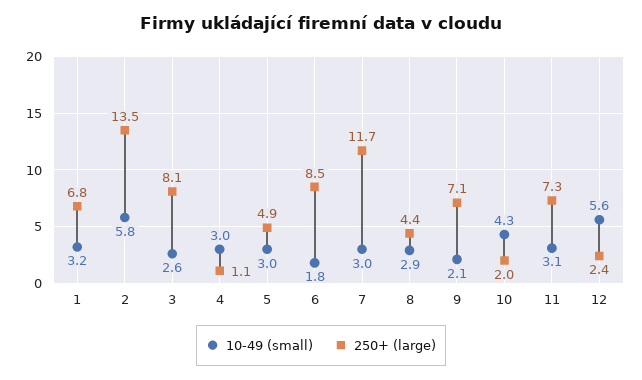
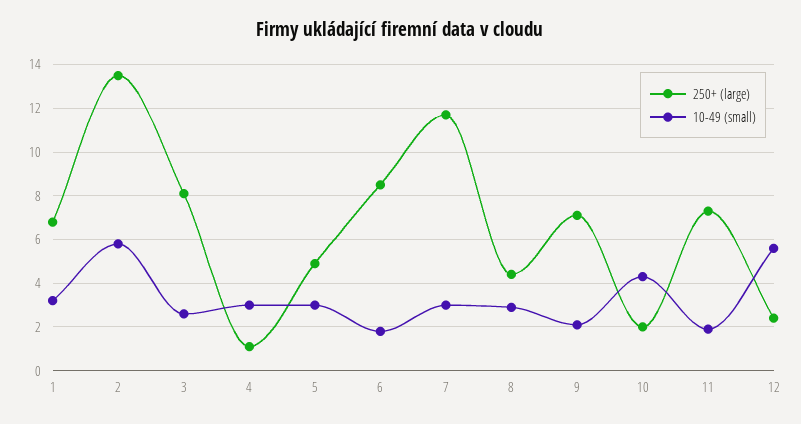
10-49 (small), 11: 3.1 -> 2

